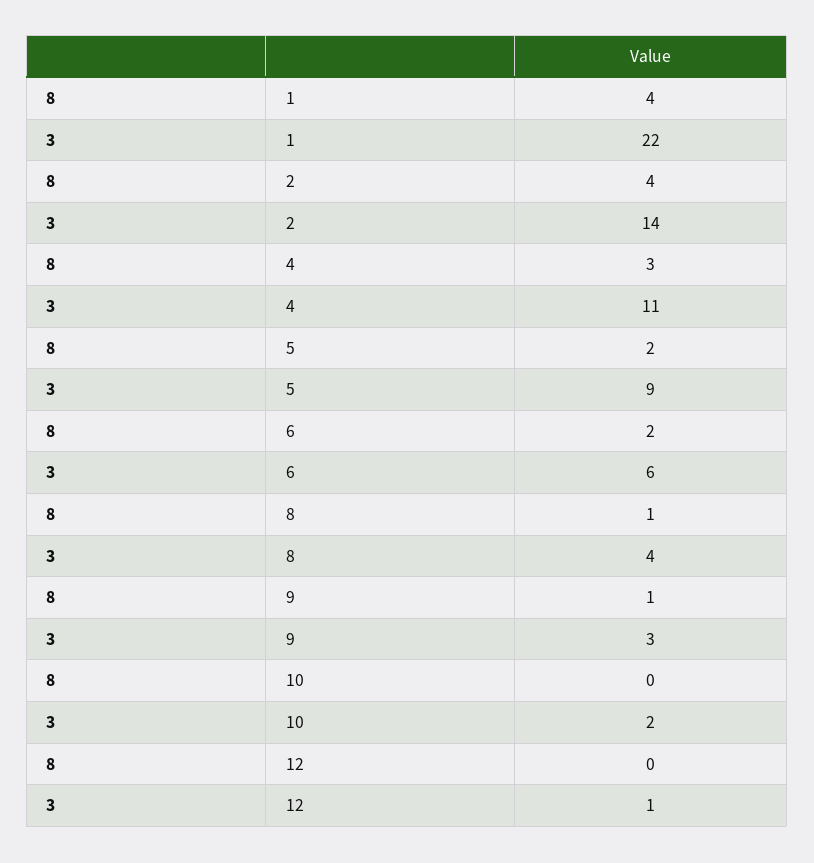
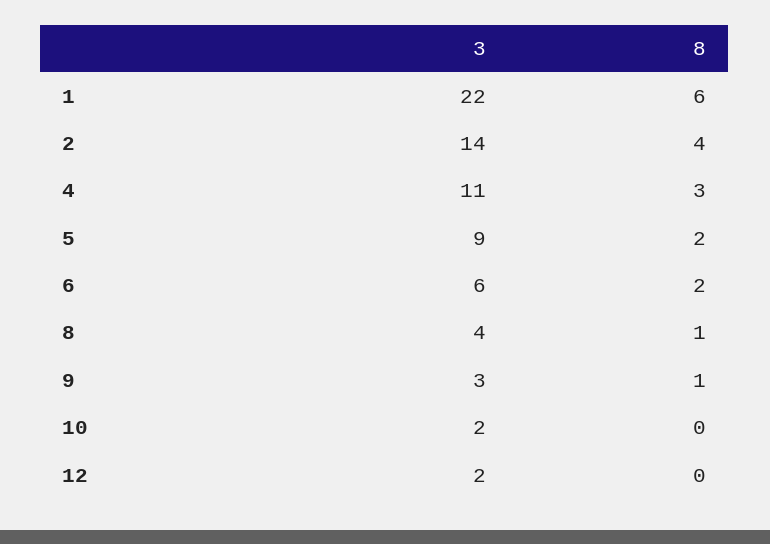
8, 1: 4 -> 6
3, 12: 1 -> 2

